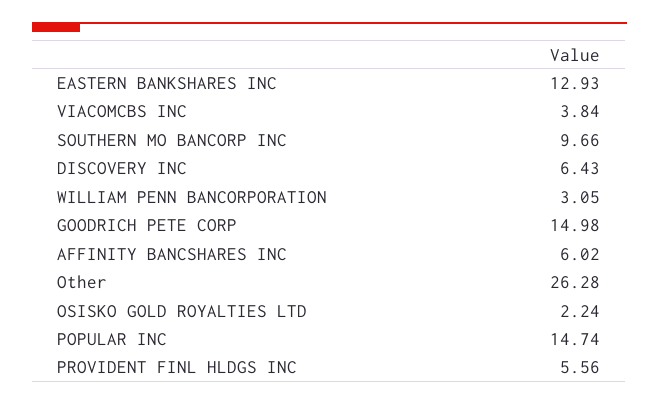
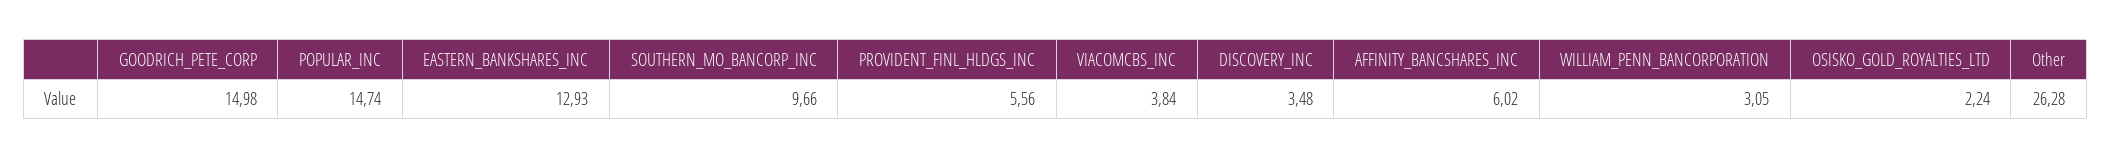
DISCOVERY INC: 6.43 -> 3.48

